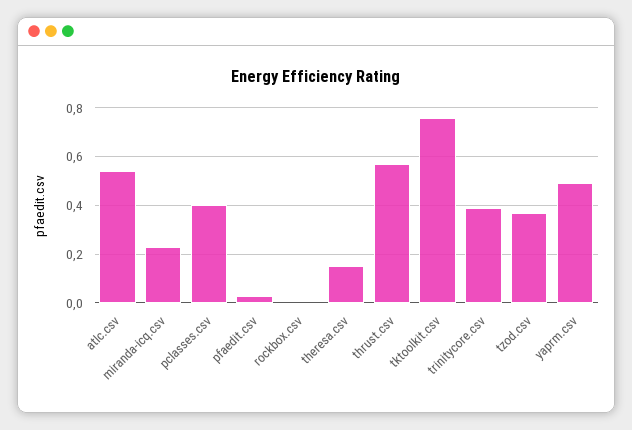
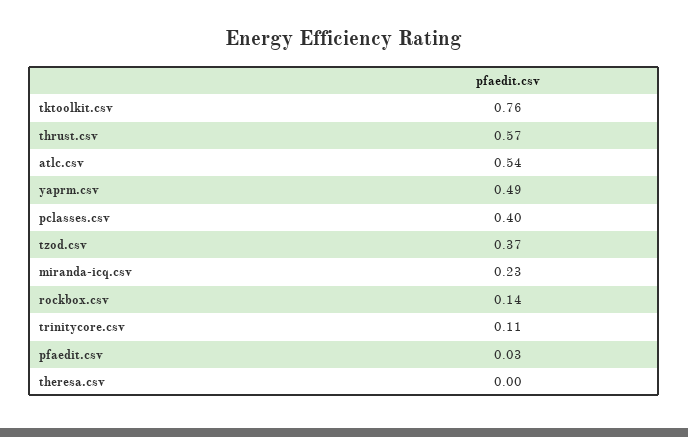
rockbox.csv: 0 -> 0.14
theresa.csv: 0.15 -> 0
trinitycore.csv: 0.4 -> 0.11

